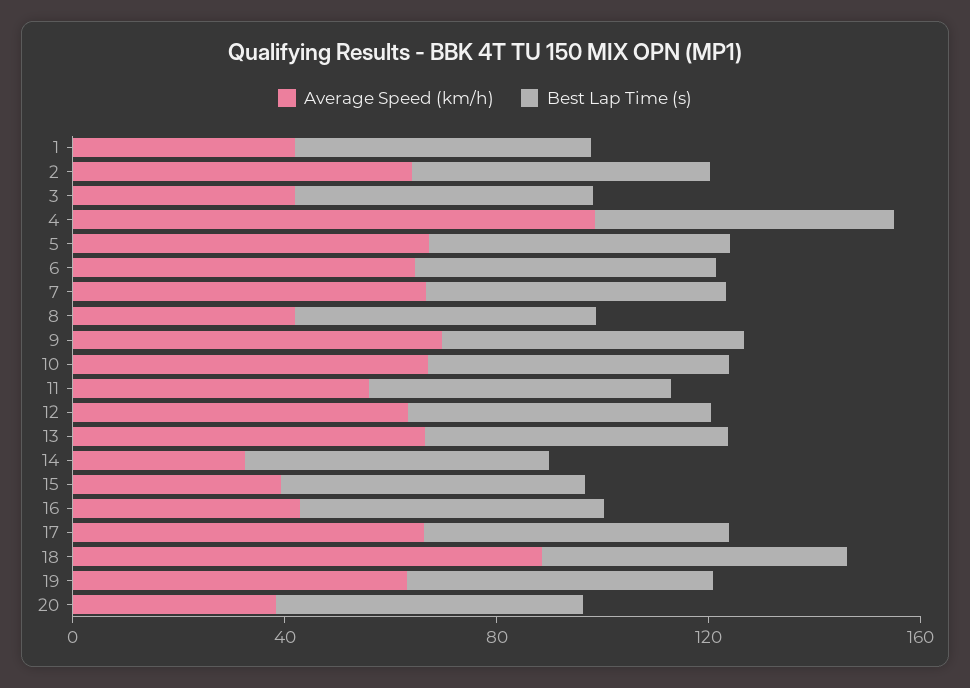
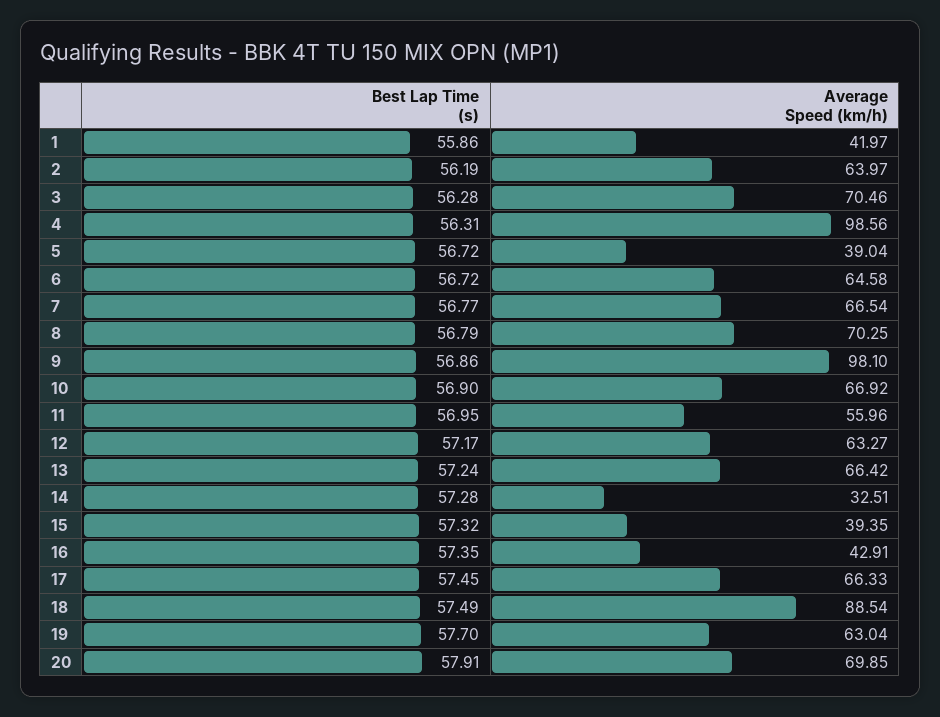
Average Speed (km/h), 3: 40 -> 70.46
Average Speed (km/h), 5: 70 -> 39.04
Average Speed (km/h), 8: 40 -> 70.25
Average Speed (km/h), 9: 70 -> 98.1
Average Speed (km/h), 20: 40 -> 69.85

